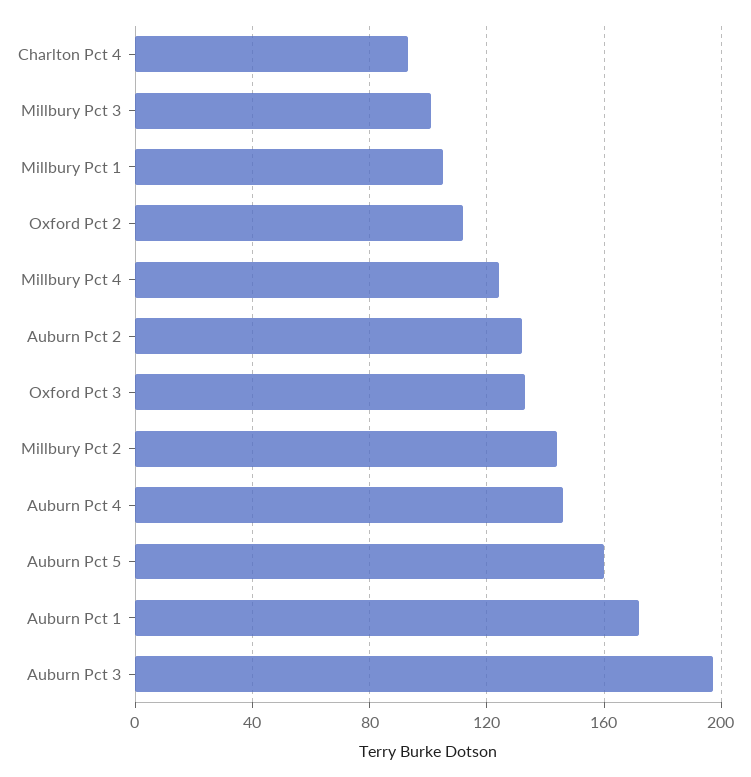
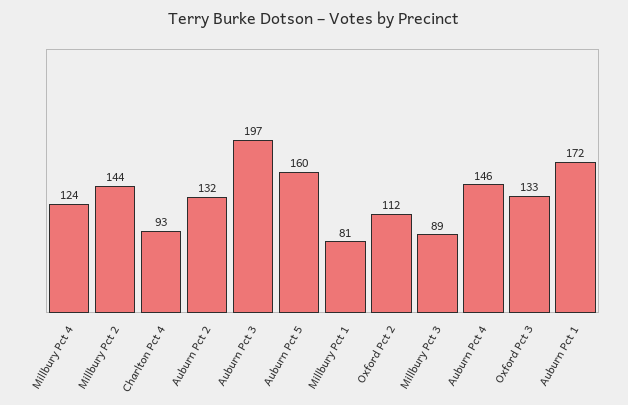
Millbury Pct 3: 100 -> 89
Millbury Pct 1: 105 -> 81

